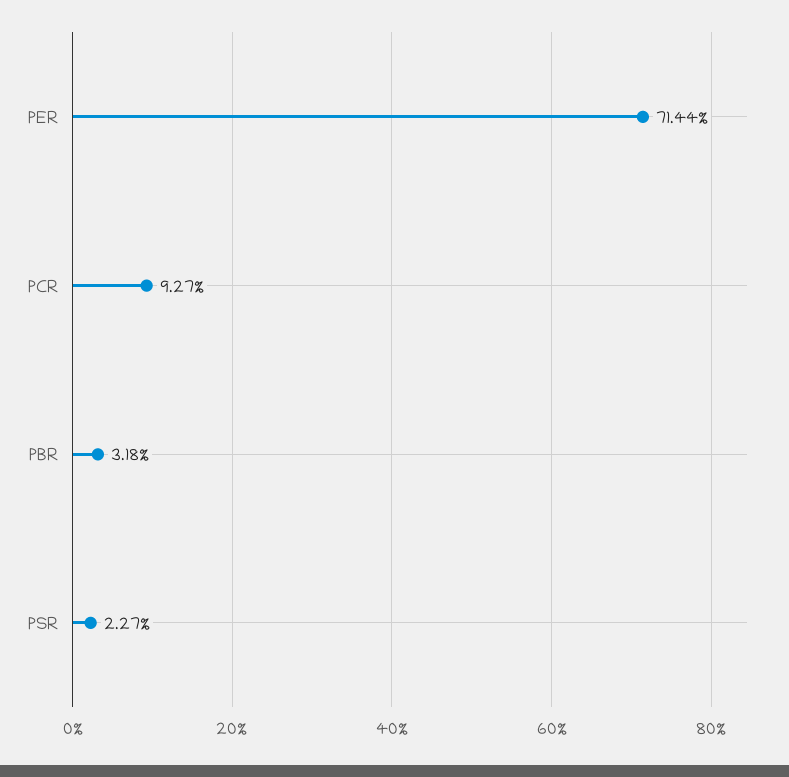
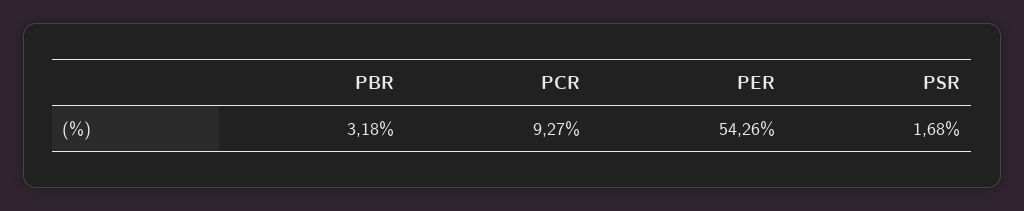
PER: 71.44 -> 54.26
PSR: 2.27 -> 1.68

